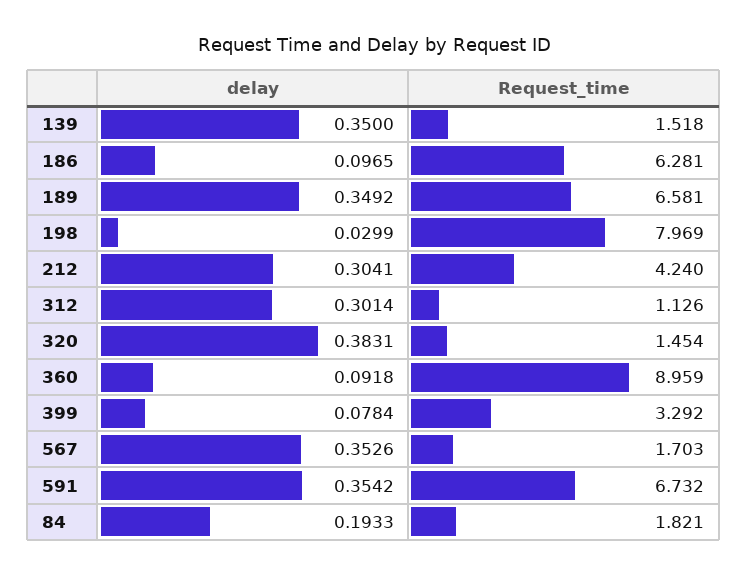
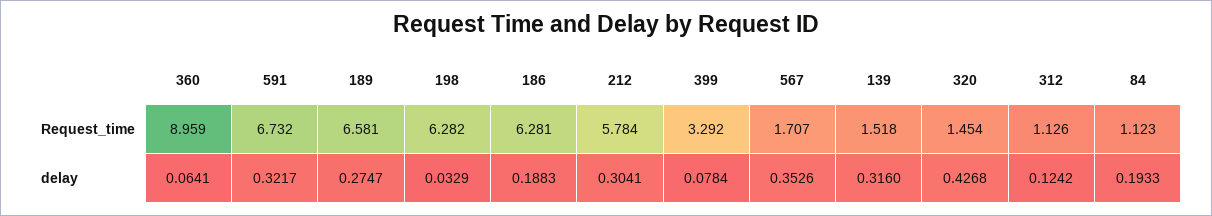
delay, 139: 0.35 -> 0.316
delay, 186: 0.0965 -> 0.1883
delay, 189: 0.3492 -> 0.2747
delay, 198: 0.0299 -> 0.0329
Request_time, 198: 7.969 -> 6.282
Request_time, 212: 4.24 -> 5.784
delay, 312: 0.3014 -> 0.1242
delay, 320: 0.3831 -> 0.4268
delay, 360: 0.0918 -> 0.0641
Request_time, 567: 1.703 -> 1.707
delay, 591: 0.3542 -> 0.3217
Request_time, 84: 1.821 -> 1.123

